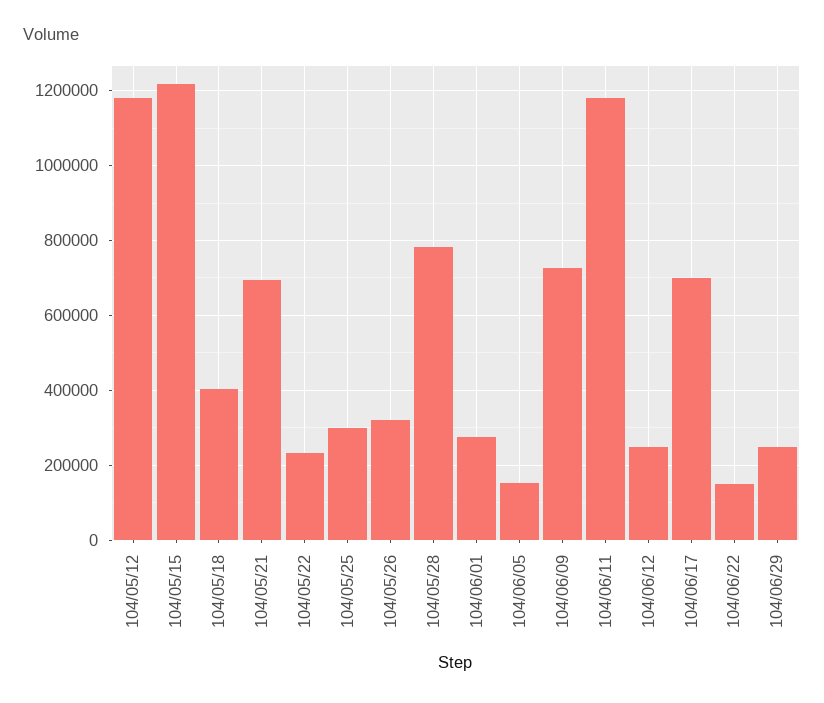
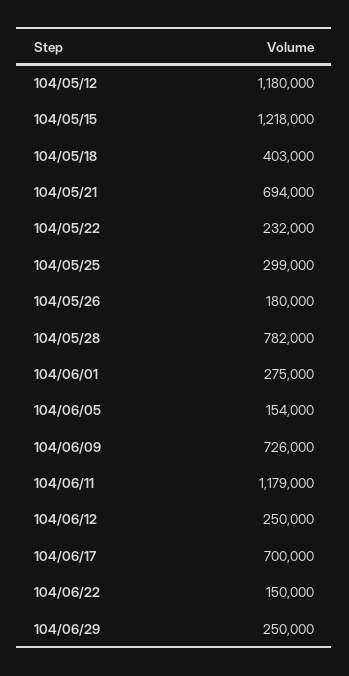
104/05/26: 320000 -> 180000

